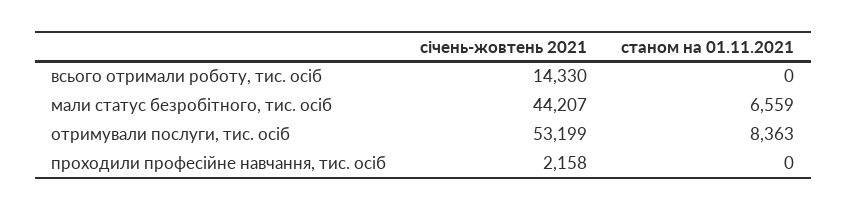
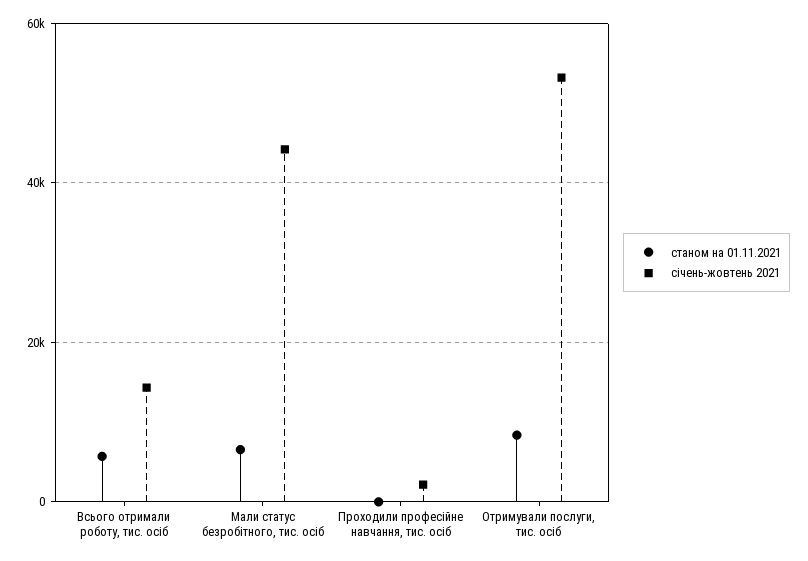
станом на 01.11.2021, всього отримали роботу, тис. осіб: 0 -> 6000

